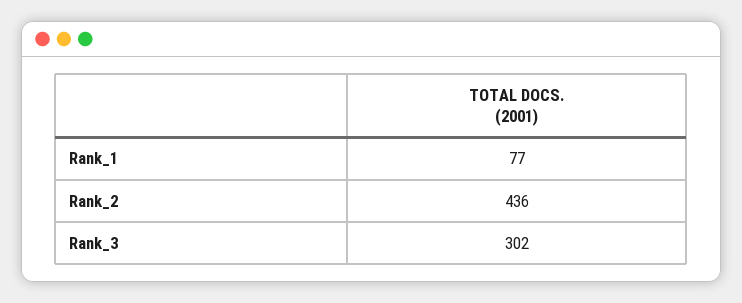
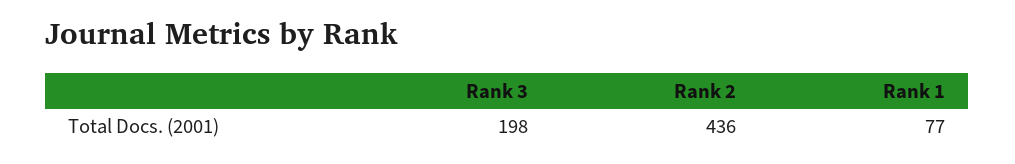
Rank_3: 302 -> 198

